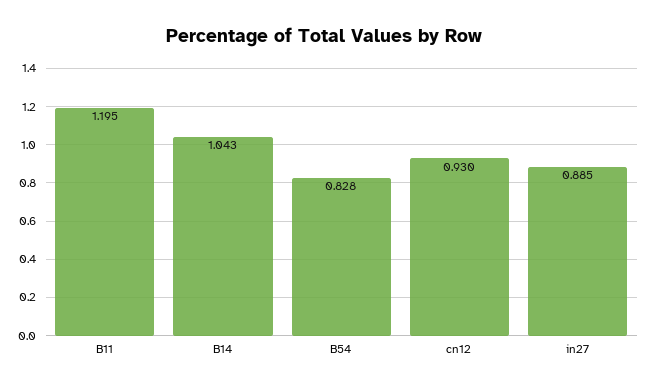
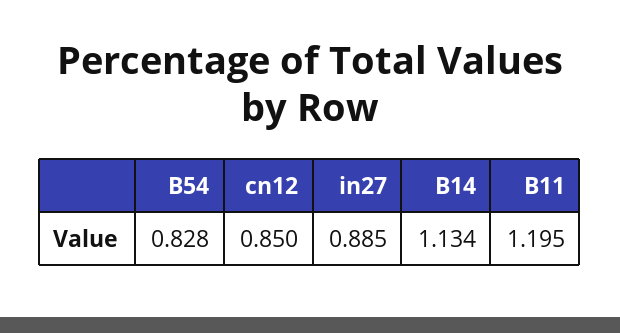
B14: 1.043 -> 1.134
cn12: 0.93 -> 0.85

